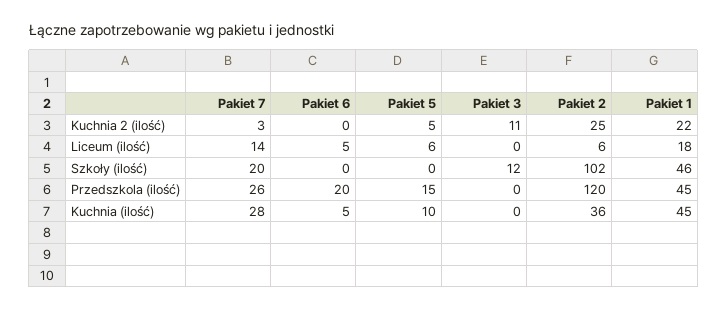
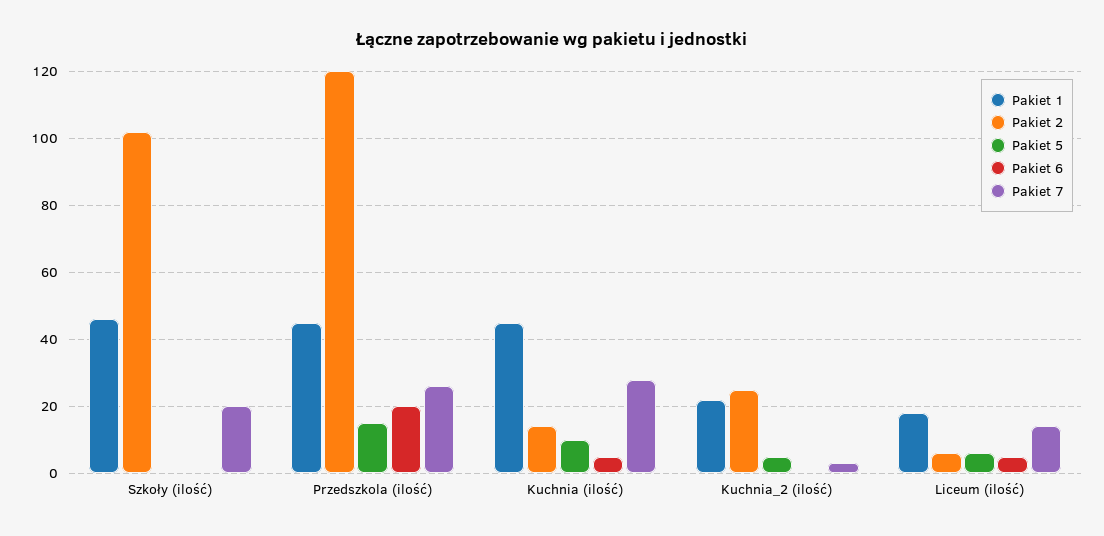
Pakiet 3, Kuchnia 2 (ilość): 11 -> none
Pakiet 3, Liceum (ilość): 0 -> none
Pakiet 3, Szkoły (ilość): 12 -> none
Pakiet 3, Przedszkola (ilość): 0 -> none
Pakiet 3, Kuchnia (ilość): 0 -> none
Pakiet 2, Kuchnia (ilość): 36 -> 15

